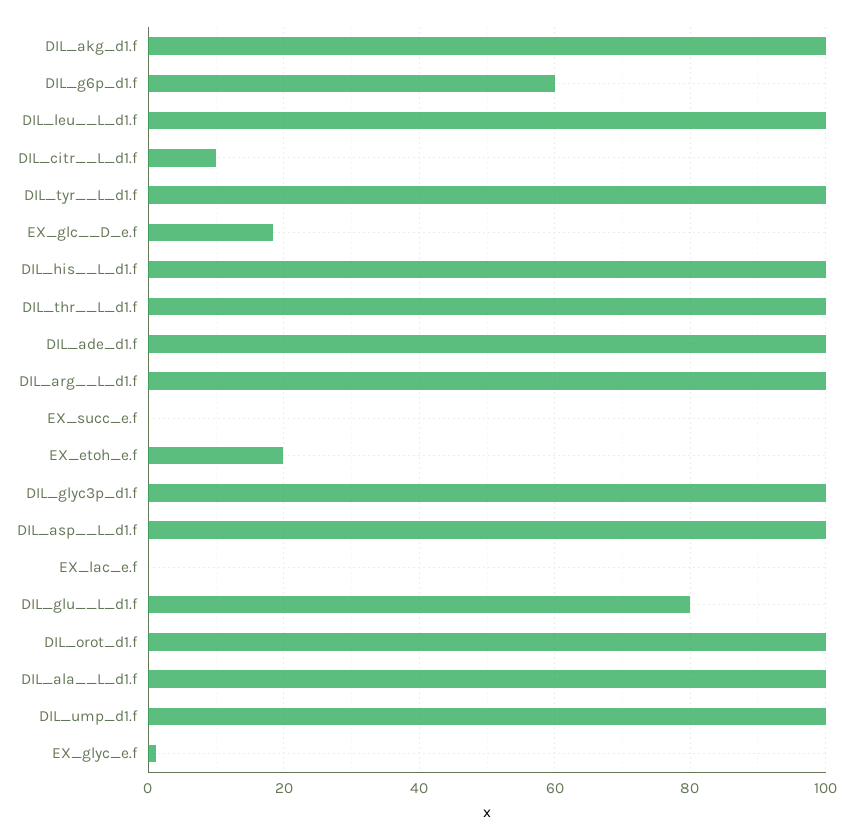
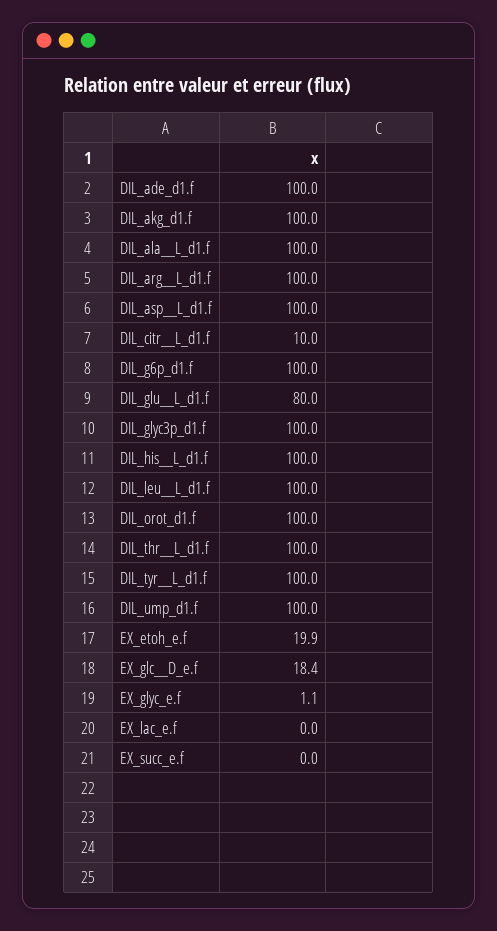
DIL_g6p_d1.f: 60 -> 100

